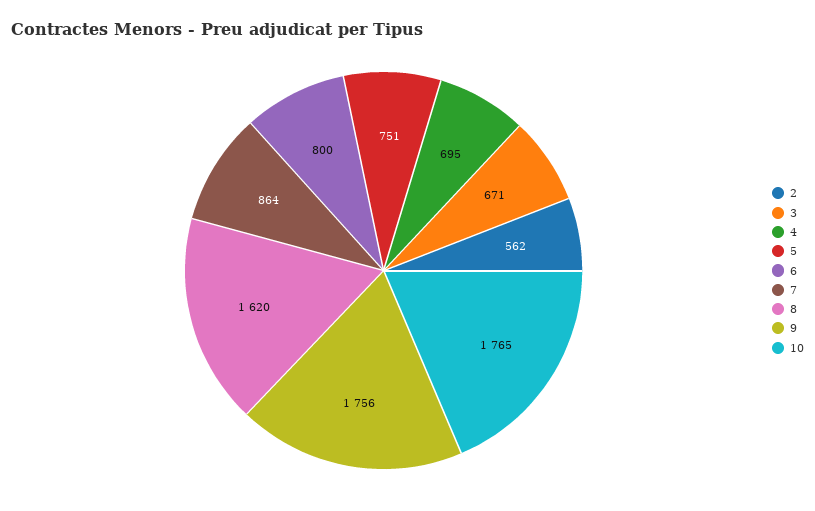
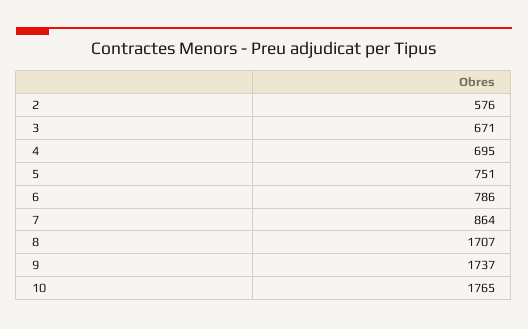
2: 562 -> 576
6: 800 -> 786
8: 1620 -> 1707
9: 1756 -> 1737

